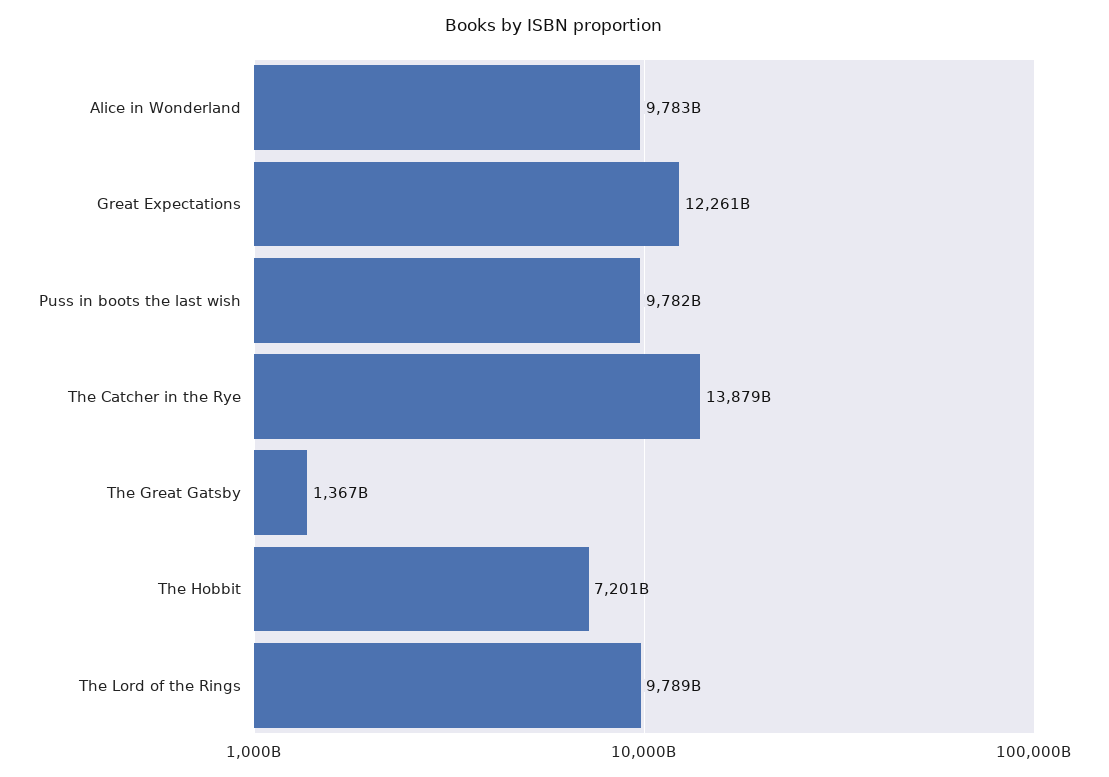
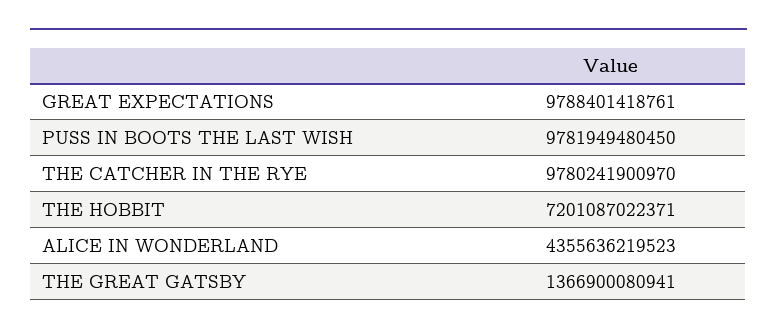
Alice in Wonderland: 9783000000000 -> 4355636219523
Great Expectations: 12261000000000 -> 9788401418761
The Catcher in the Rye: 13879000000000 -> 9780241900970
The Lord of the Rings: 9789000000000 -> none

